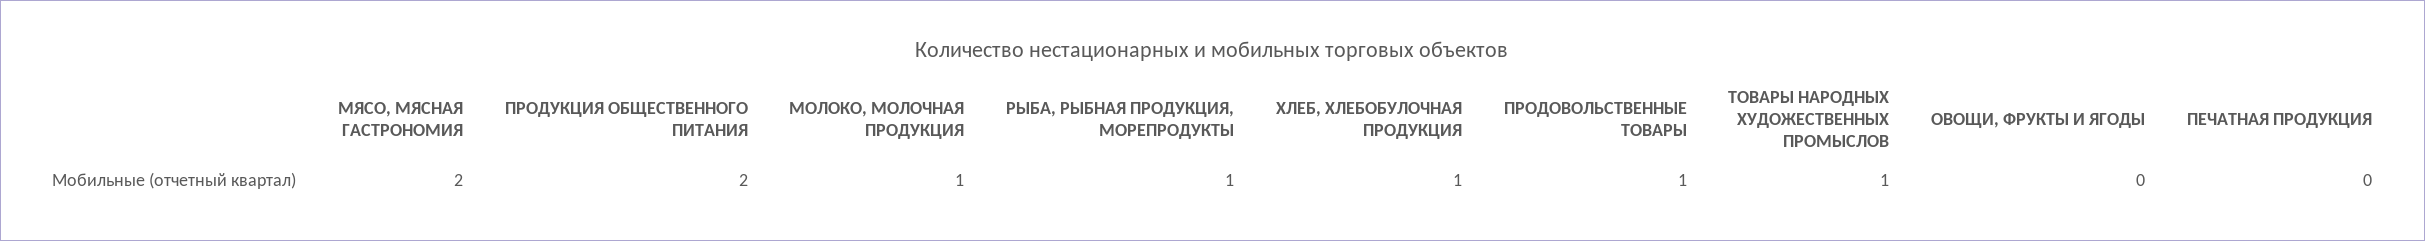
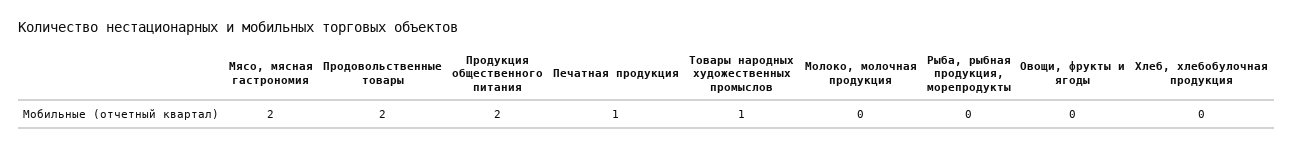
МОЛОКО, МОЛОЧНАЯ ПРОДУКЦИЯ: 1 -> 0
РЫБА, РЫБНАЯ ПРОДУКЦИЯ, МОРЕПРОДУКТЫ: 1 -> 0
ХЛЕБ, ХЛЕБОБУЛОЧНАЯ ПРОДУКЦИЯ: 1 -> 0
ПРОДОВОЛЬСТВЕННЫЕ ТОВАРЫ: 1 -> 2
ПЕЧАТНАЯ ПРОДУКЦИЯ: 0 -> 1

